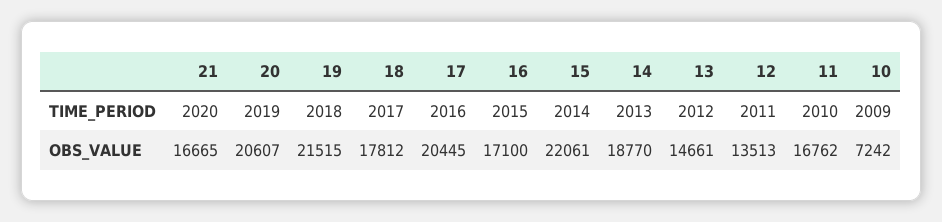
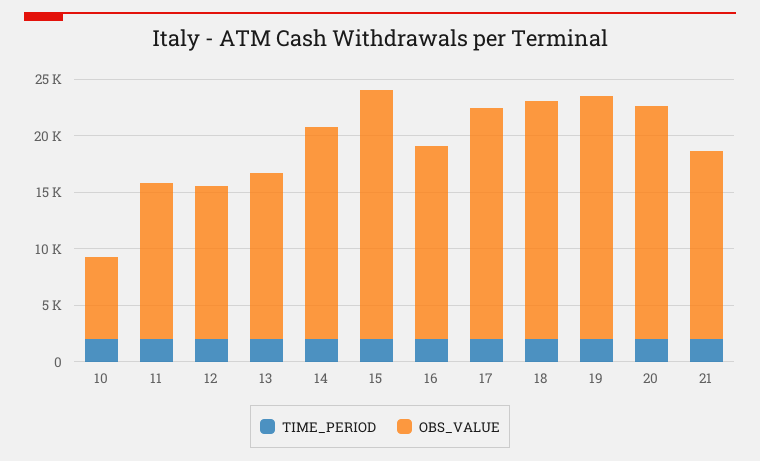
OBS_VALUE, 18: 17812 -> 21000
OBS_VALUE, 11: 16762 -> 14000

